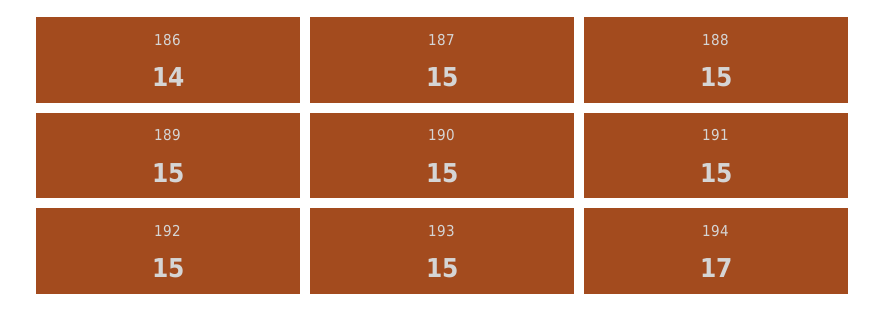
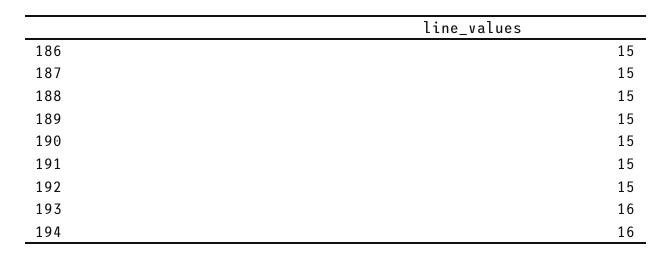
186: 14 -> 15
193: 15 -> 16
194: 17 -> 16

